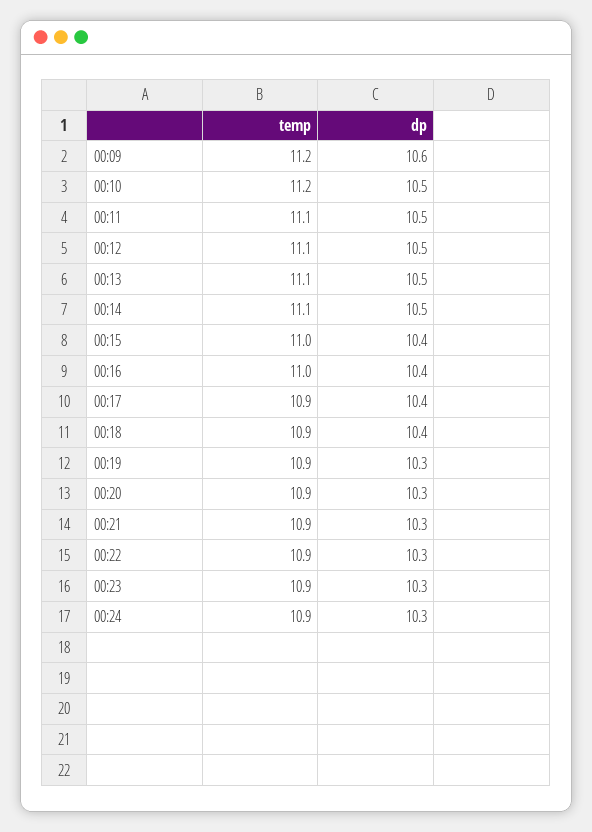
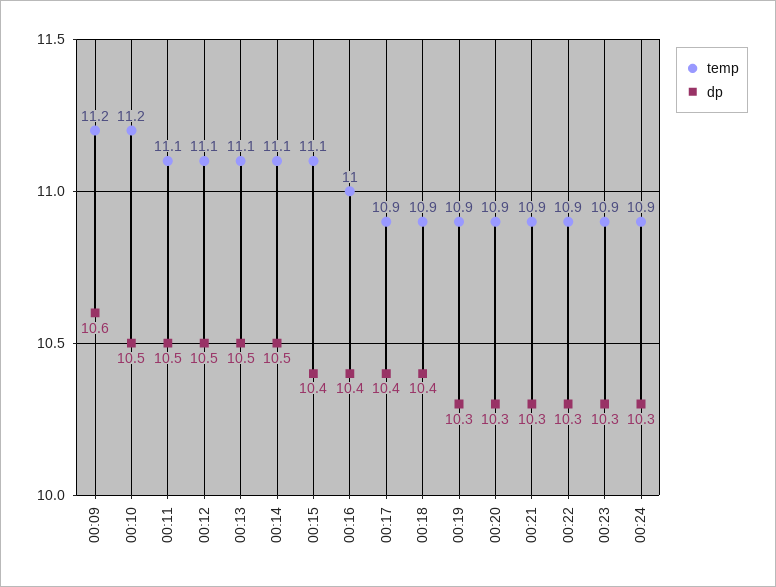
temp, 00:15: 11 -> 11.1

